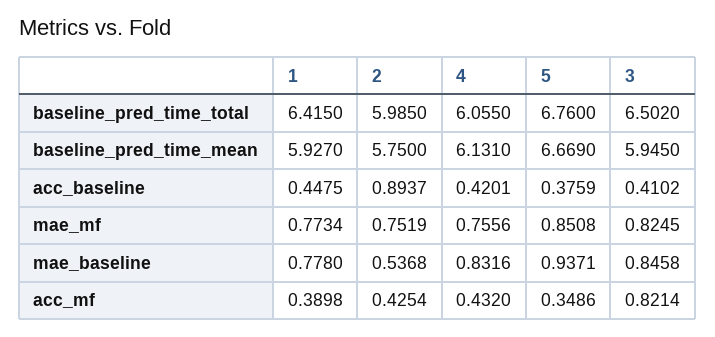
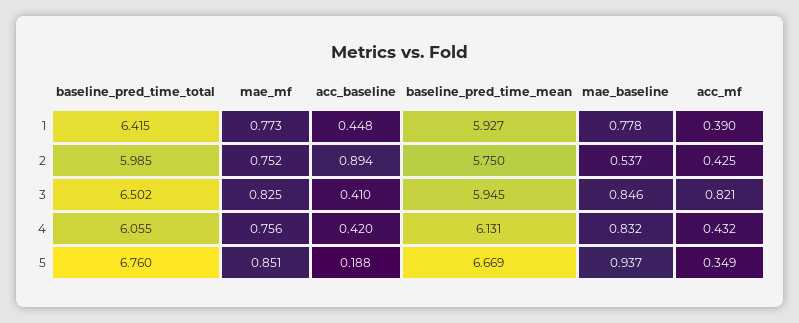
5, acc_baseline: 0.3759 -> 0.188

